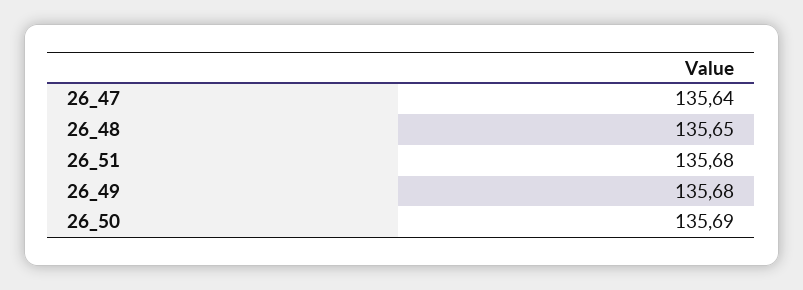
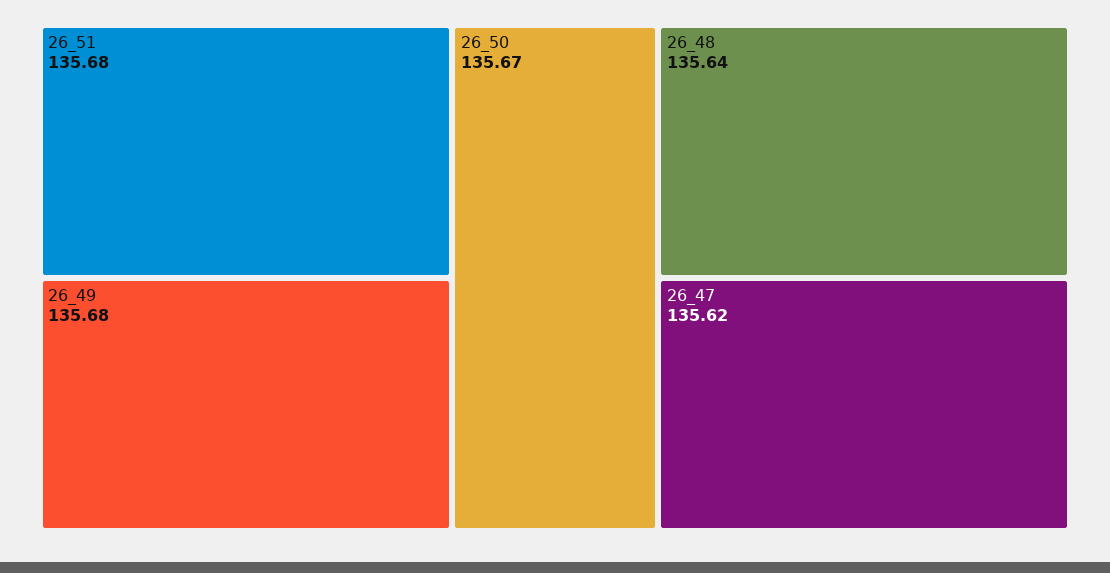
26_47: 135.64 -> 135.62
26_48: 135.65 -> 135.64
26_50: 135.69 -> 135.67

